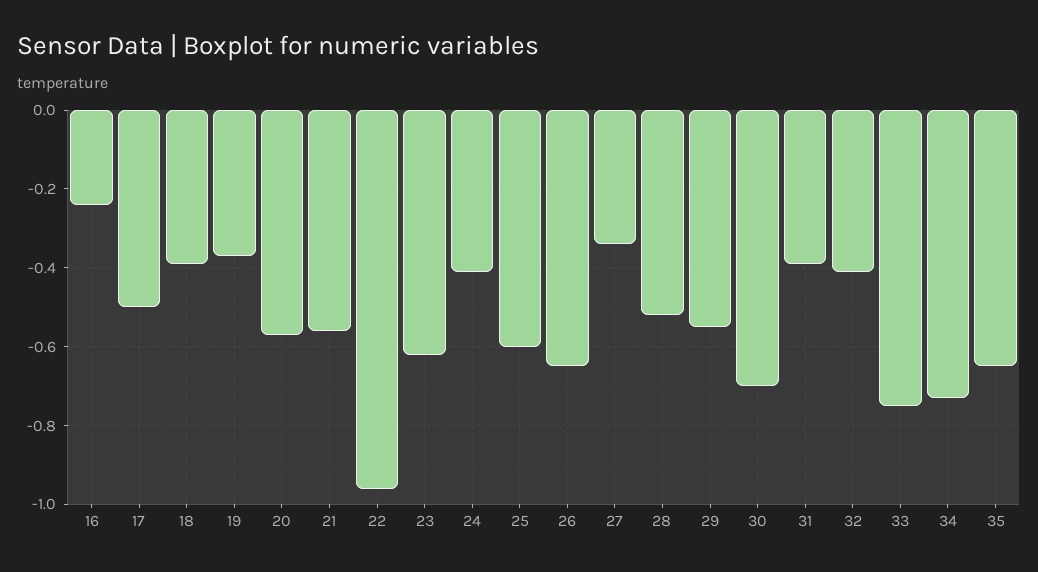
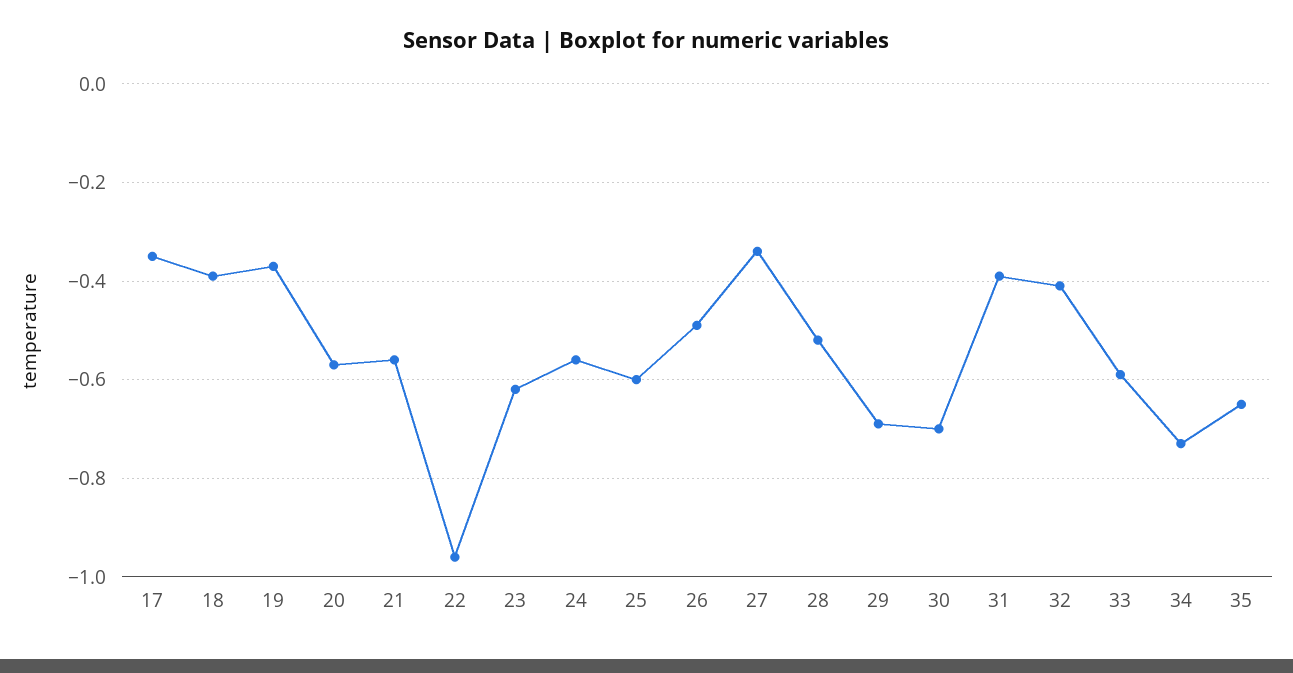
16: -0.25 -> none
17: -0.5 -> -0.35
24: -0.4 -> -0.55
26: -0.65 -> -0.5
29: -0.55 -> -0.7
33: -0.75 -> -0.6

